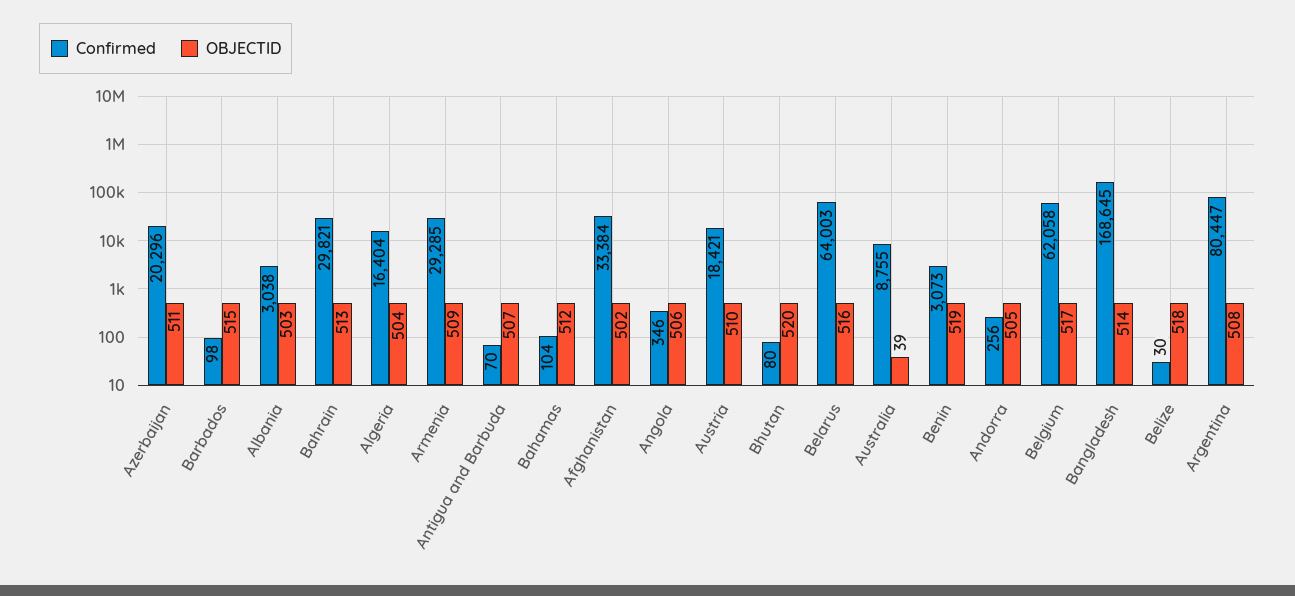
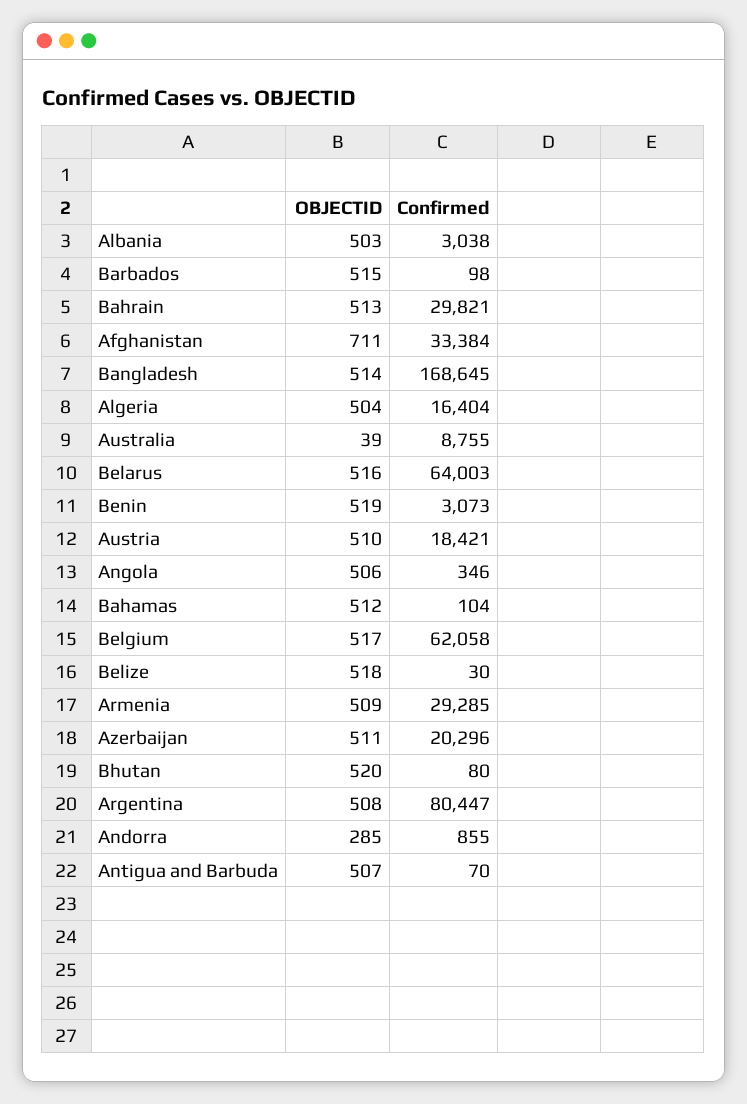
OBJECTID, Afghanistan: 502 -> 711
Confirmed, Andorra: 256 -> 855
OBJECTID, Andorra: 505 -> 285

